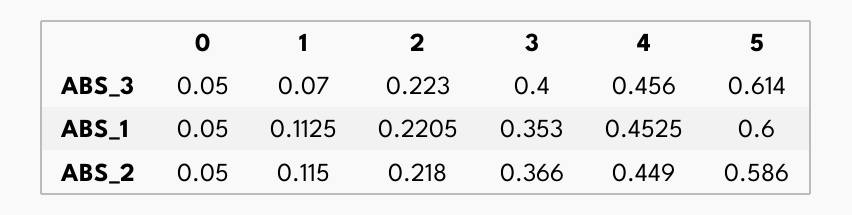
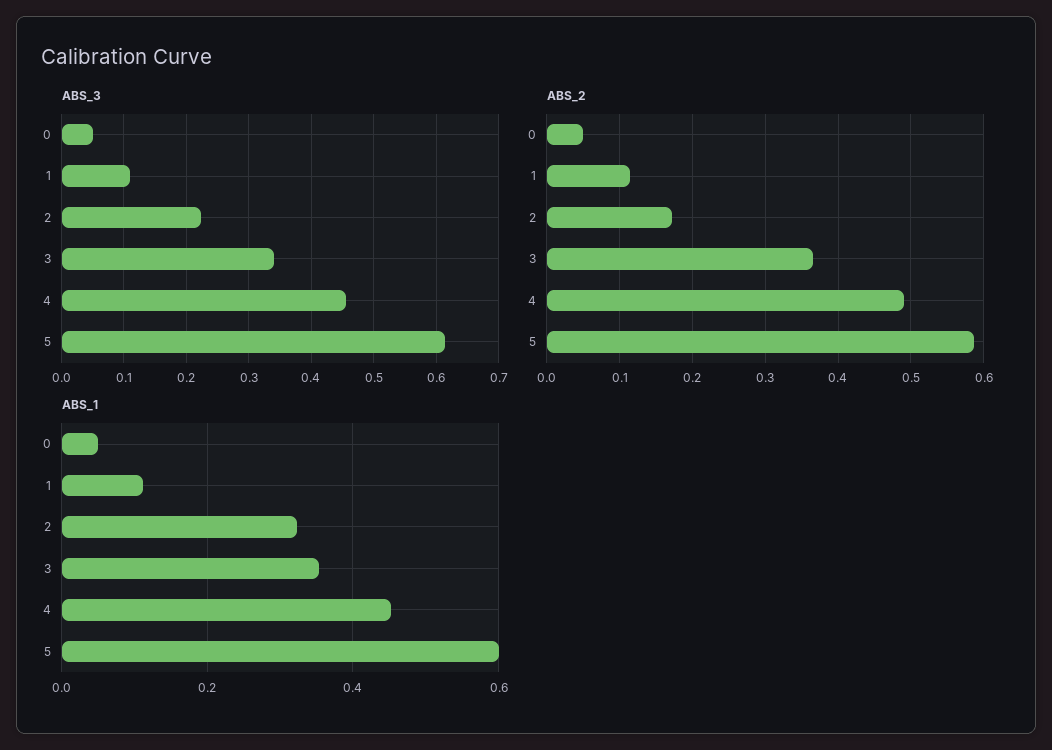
ABS_3, 1: 0.07 -> 0.11
ABS_3, 3: 0.4 -> 0.34
ABS_1, 2: 0.2205 -> 0.32
ABS_2, 2: 0.218 -> 0.17
ABS_2, 4: 0.449 -> 0.49

